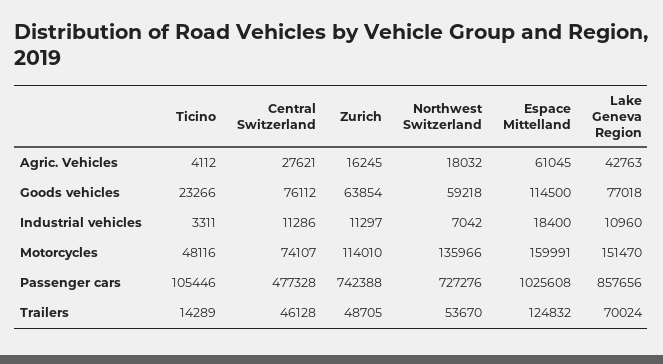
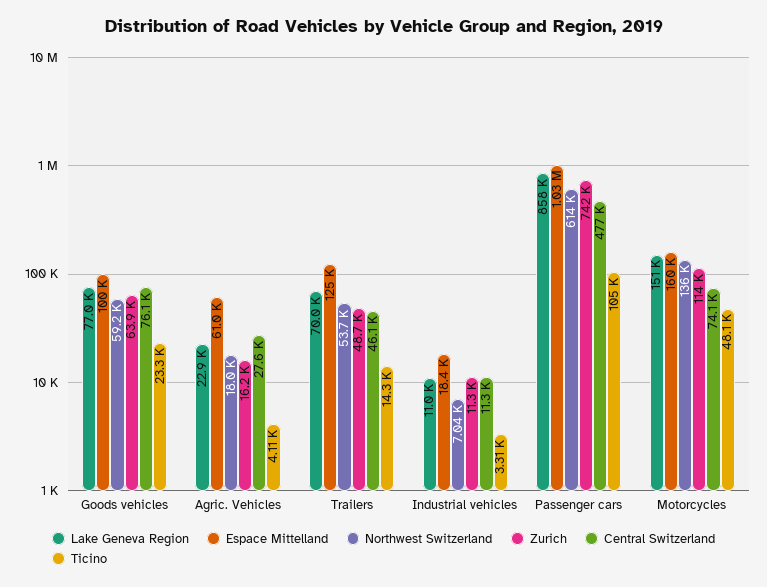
Lake Geneva Region, Agric. Vehicles: 42763 -> 22900
Espace Mittelland, Goods vehicles: 114500 -> 100000
Northwest Switzerland, Passenger cars: 727276 -> 614000

